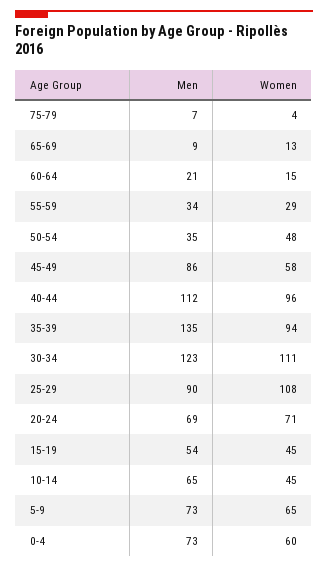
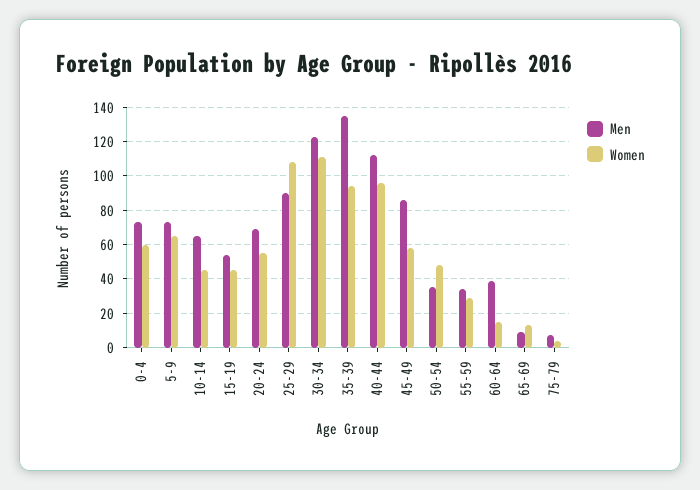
Men, 60-64: 21 -> 40
Women, 20-24: 71 -> 55

